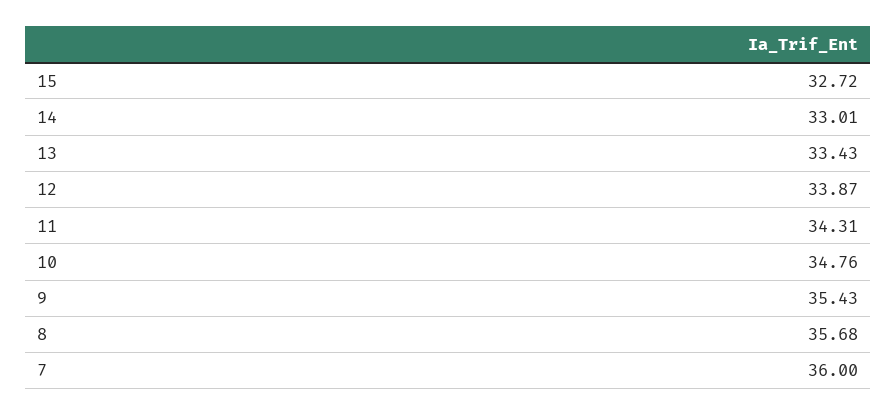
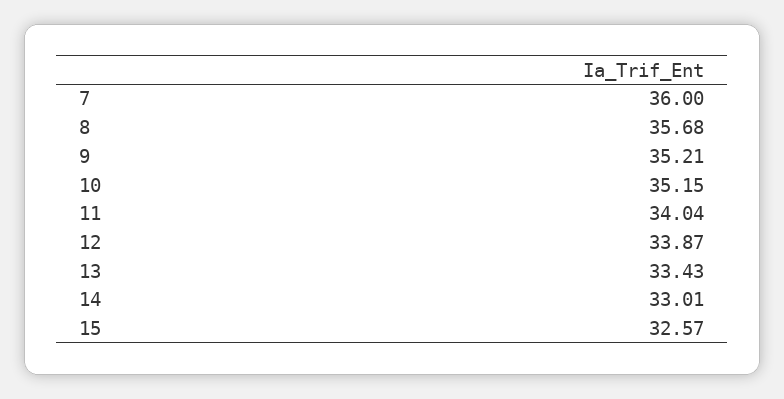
15: 32.72 -> 32.57
11: 34.31 -> 34.04
10: 34.76 -> 35.15
9: 35.43 -> 35.21

